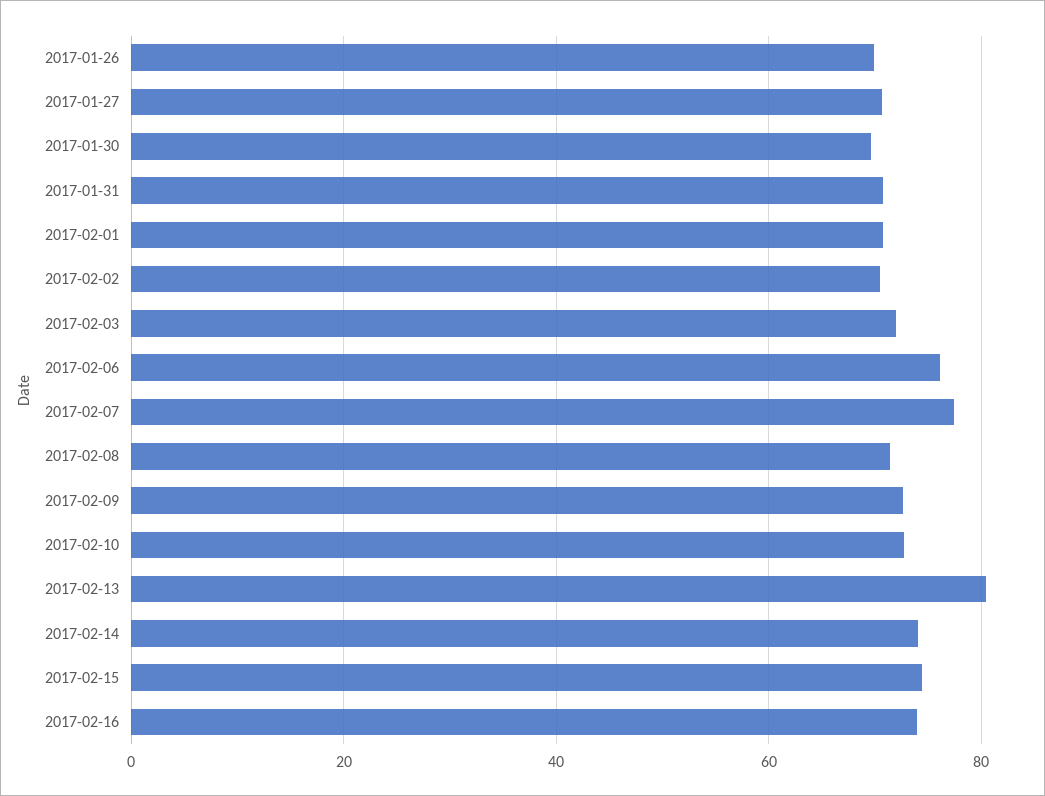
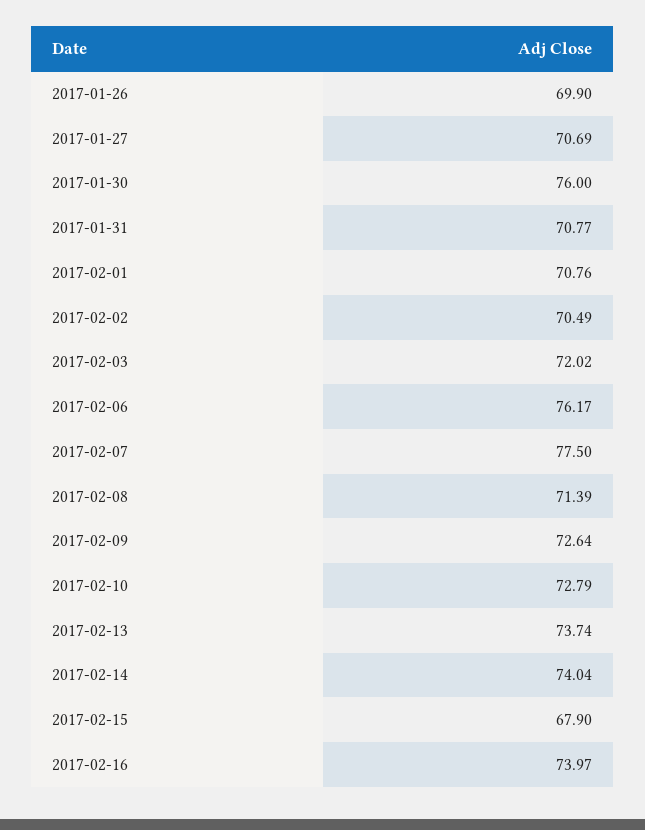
2017-01-30: 70 -> 76
2017-02-13: 80 -> 73.74
2017-02-15: 74 -> 67.9

